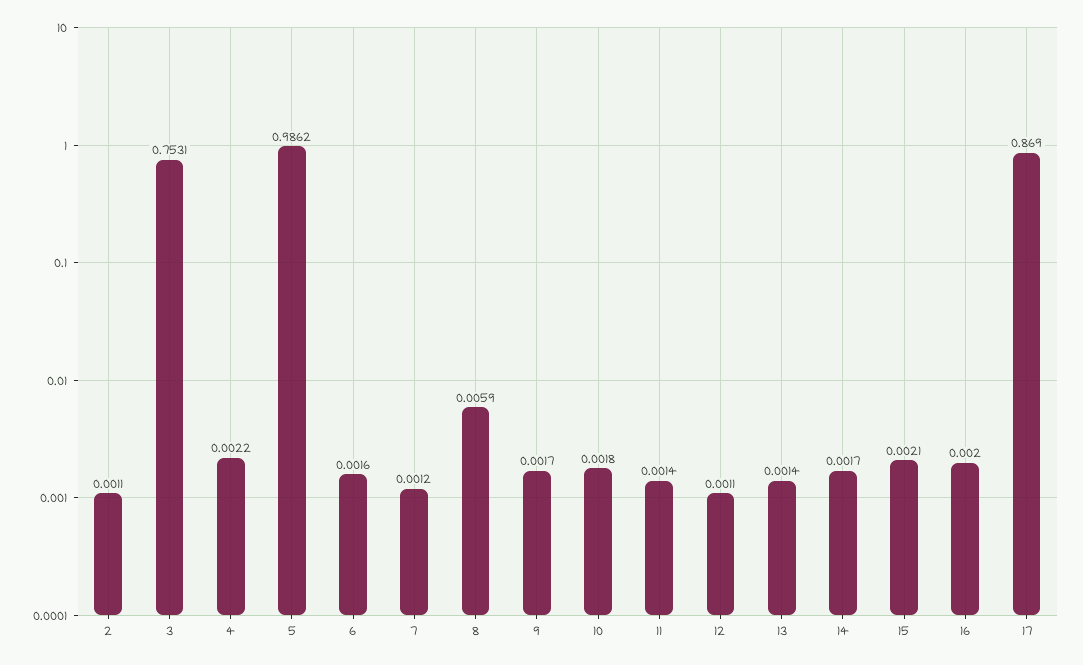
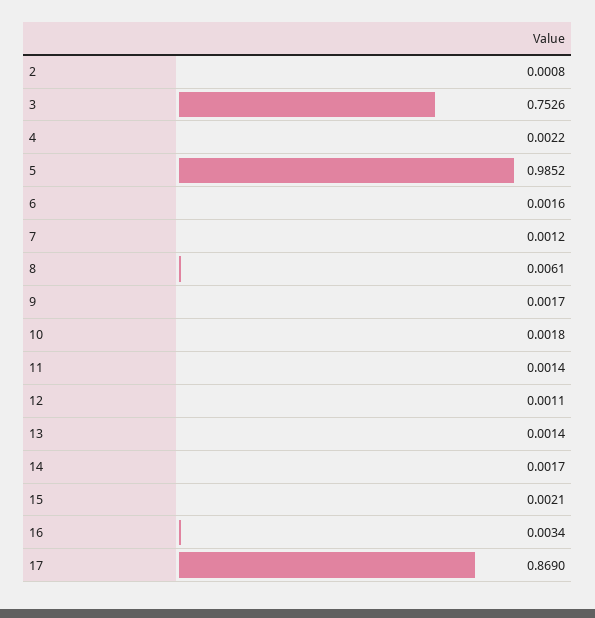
2: 0.0011 -> 0.0008
3: 0.7531 -> 0.7526
5: 0.9862 -> 0.9852
8: 0.0059 -> 0.0061
16: 0.002 -> 0.0034

